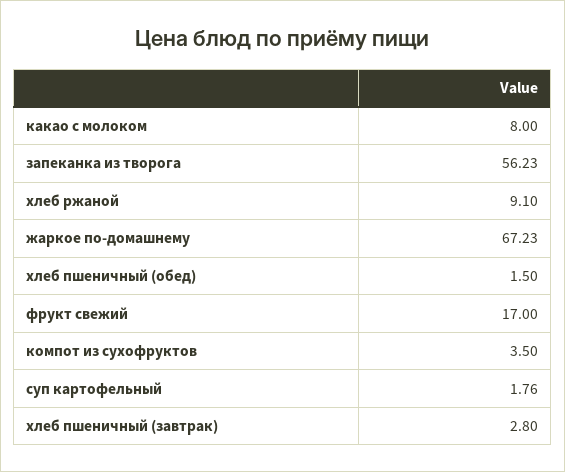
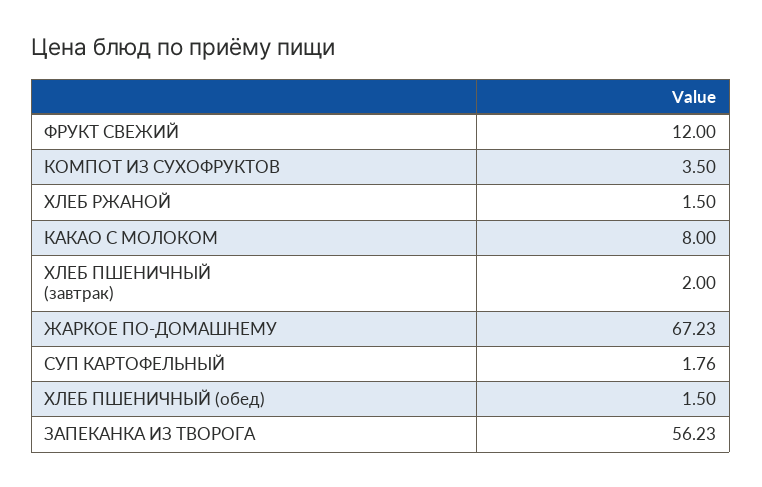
хлеб ржаной: 9.1 -> 1.5
фрукт свежий: 17 -> 12
хлеб пшеничный (завтрак): 2.8 -> 2

